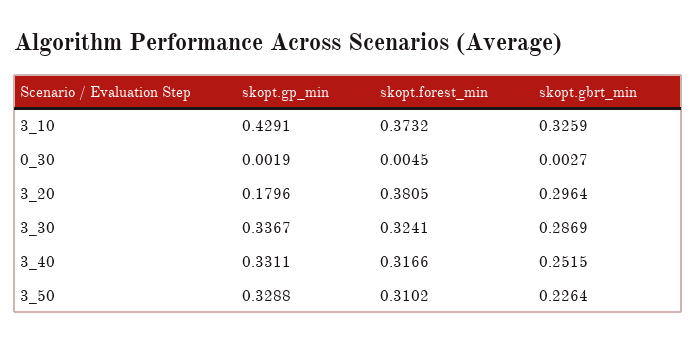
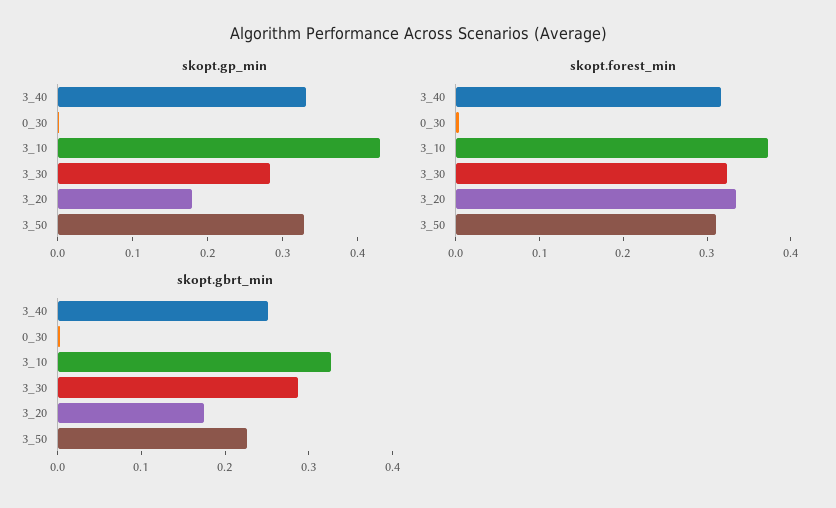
skopt.forest_min, 3_20: 0.3805 -> 0.34
skopt.gbrt_min, 3_20: 0.2964 -> 0.18
skopt.gp_min, 3_30: 0.3367 -> 0.28

